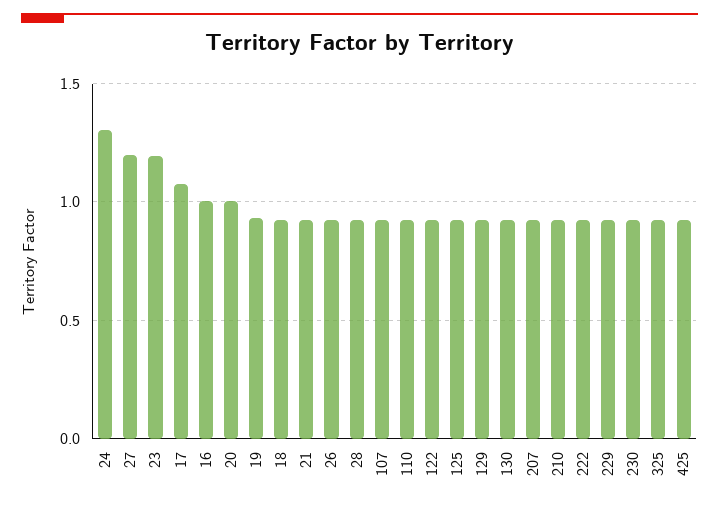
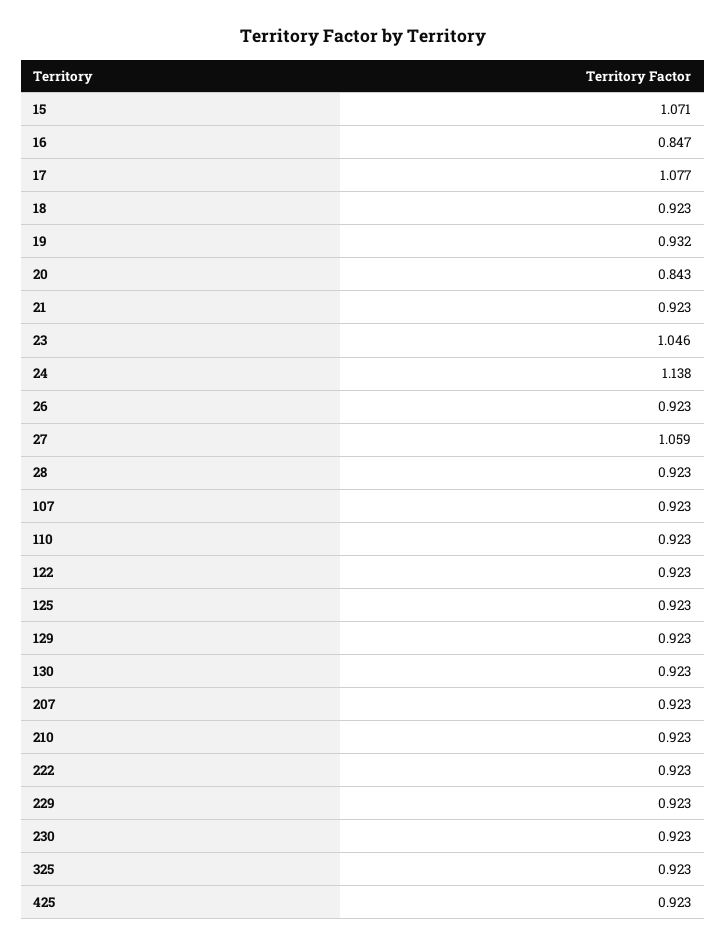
24: 1.3 -> 1.138
27: 1.2 -> 1.059
23: 1.2 -> 1.046
16: 1 -> 0.847
20: 1 -> 0.843
15: none -> 1.071

